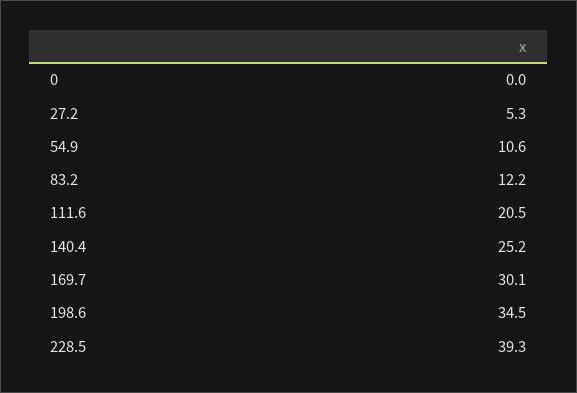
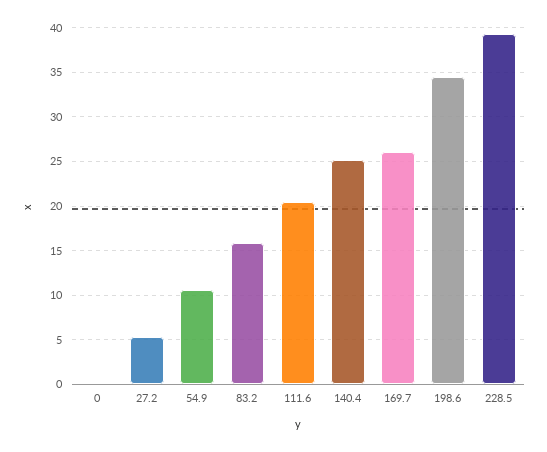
83.2: 12.2 -> 16
169.7: 30.1 -> 26

